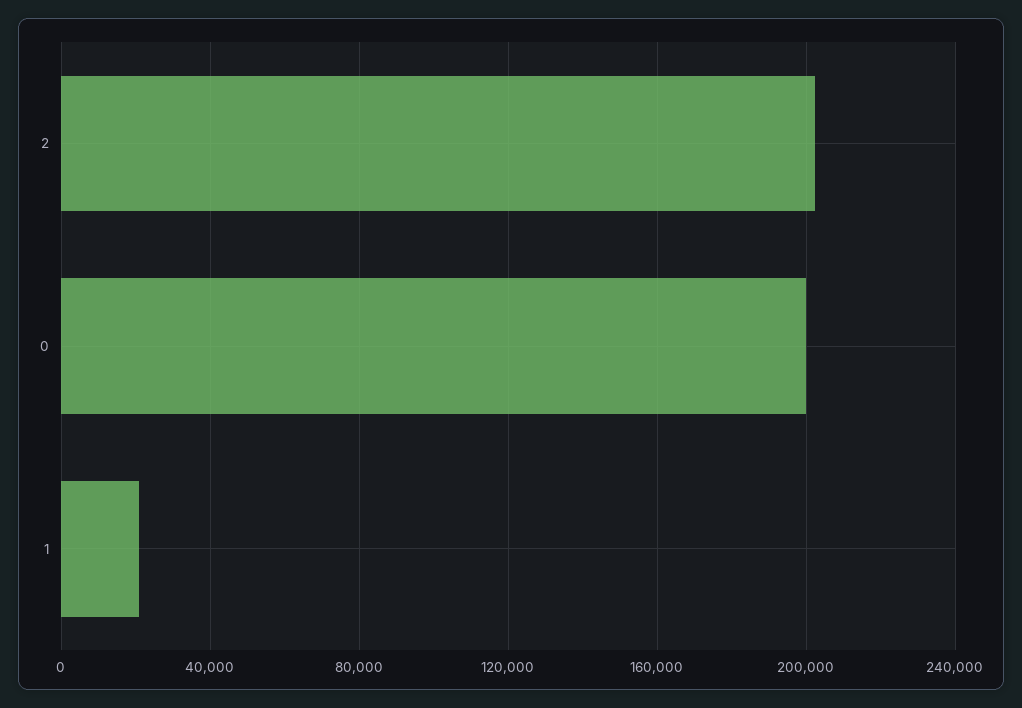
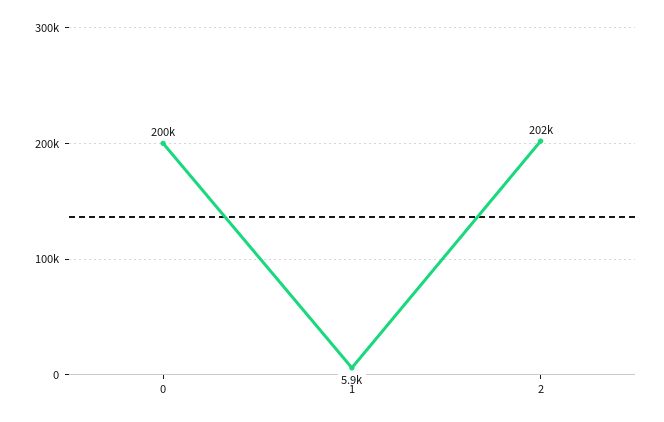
1: 20000 -> 5900

